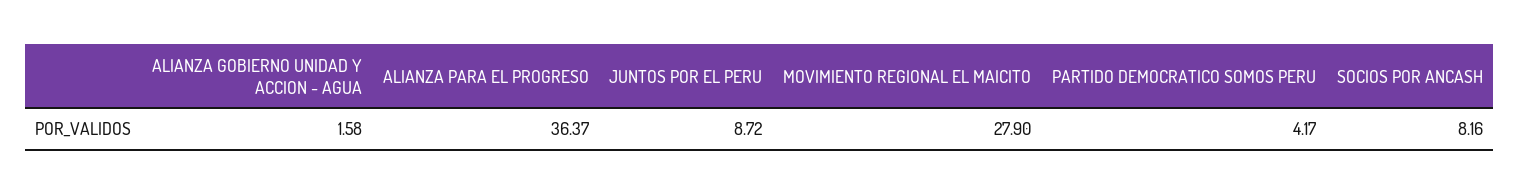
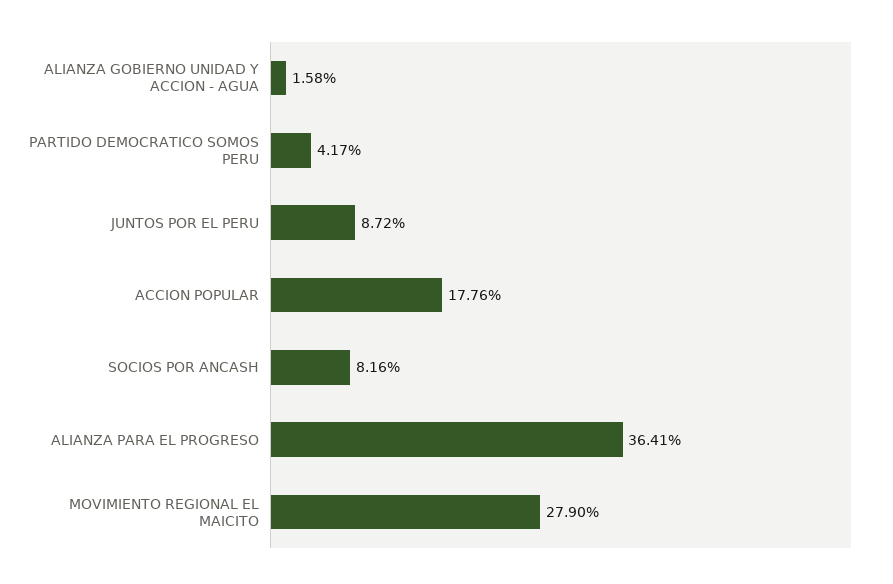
ALIANZA PARA EL PROGRESO: 36.37 -> 36.41
ACCION POPULAR: none -> 17.76

